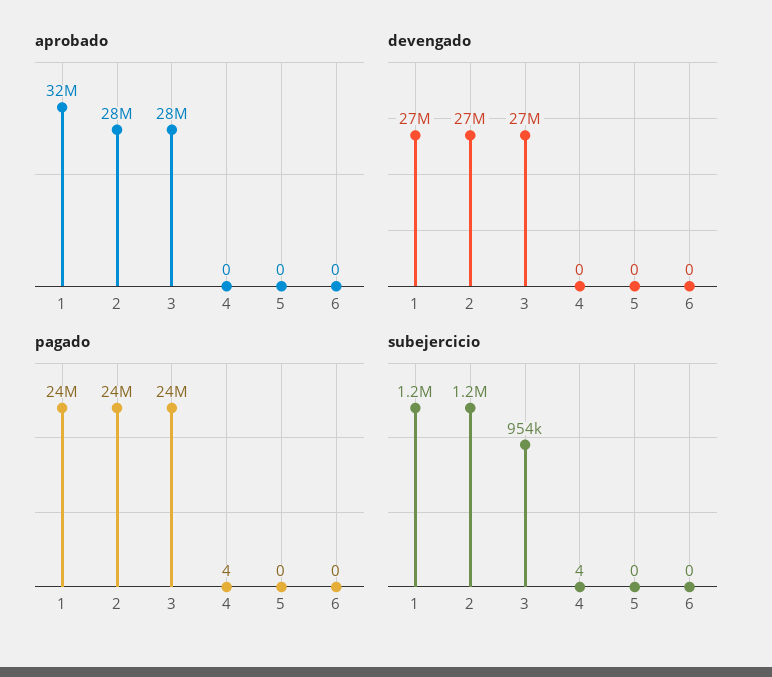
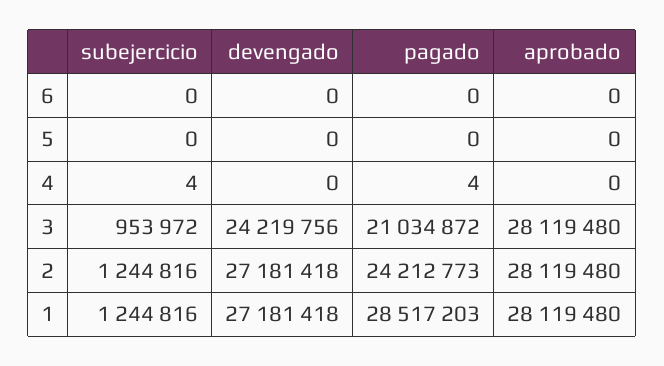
aprobado, 1: 32000000 -> 28119480
devengado, 3: 27000000 -> 24219756
pagado, 1: 24000000 -> 28517203
pagado, 3: 24000000 -> 21034872

